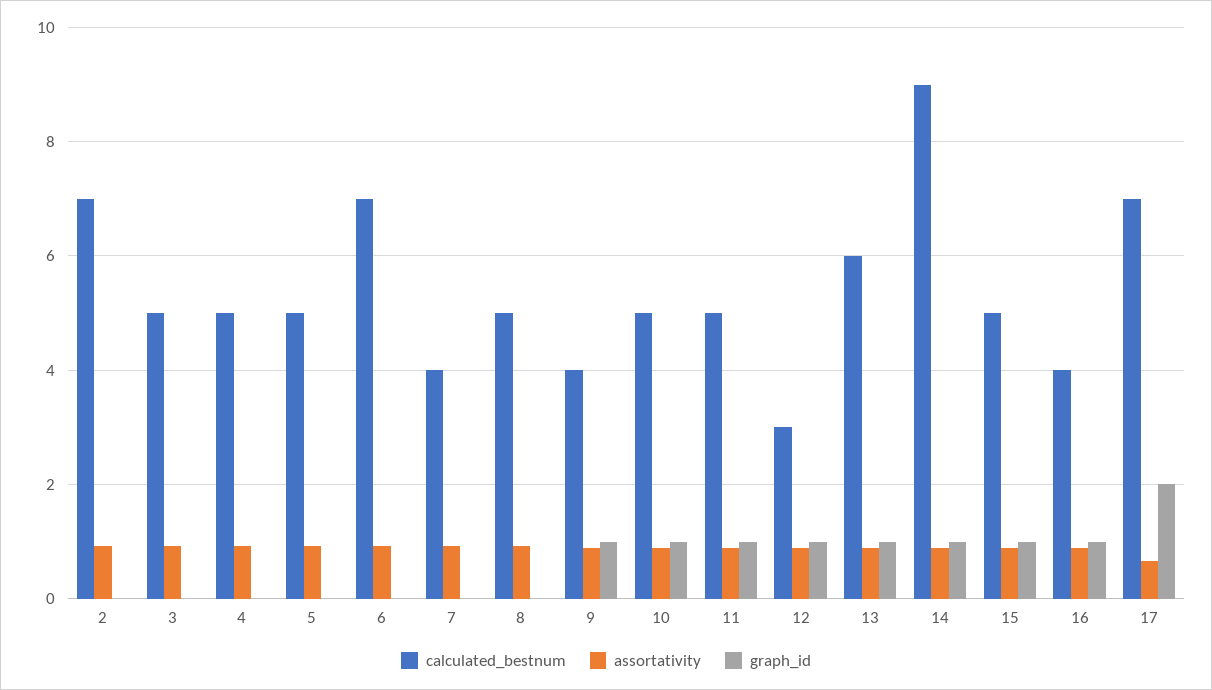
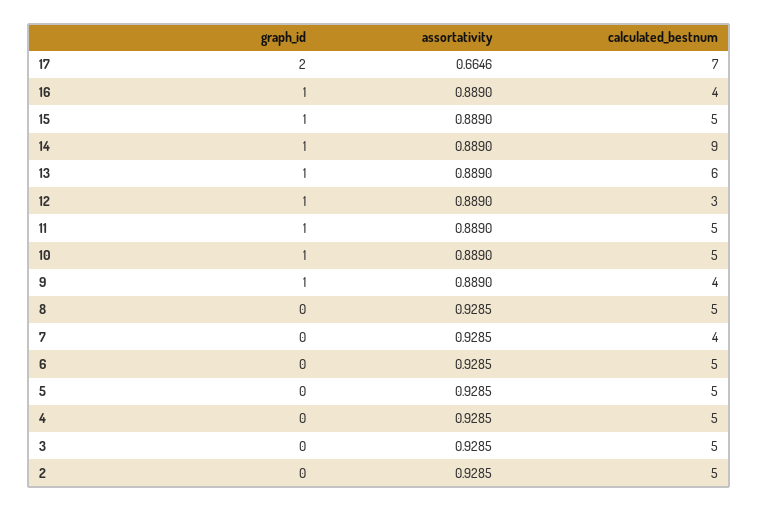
calculated_bestnum, 2: 7 -> 5
calculated_bestnum, 6: 7 -> 5

